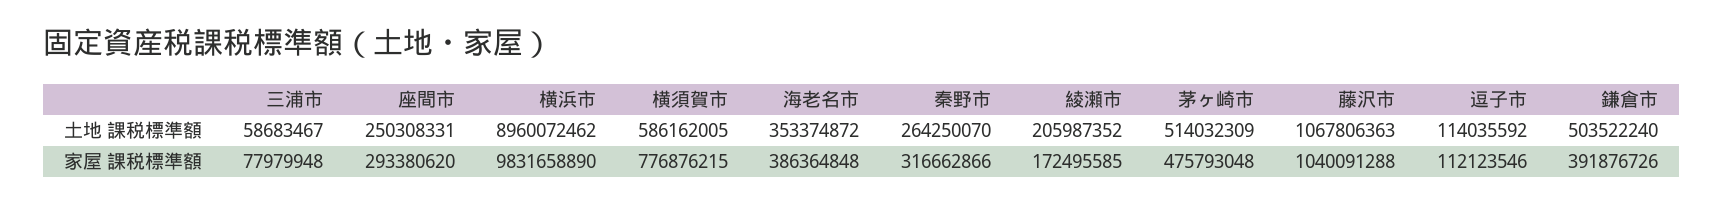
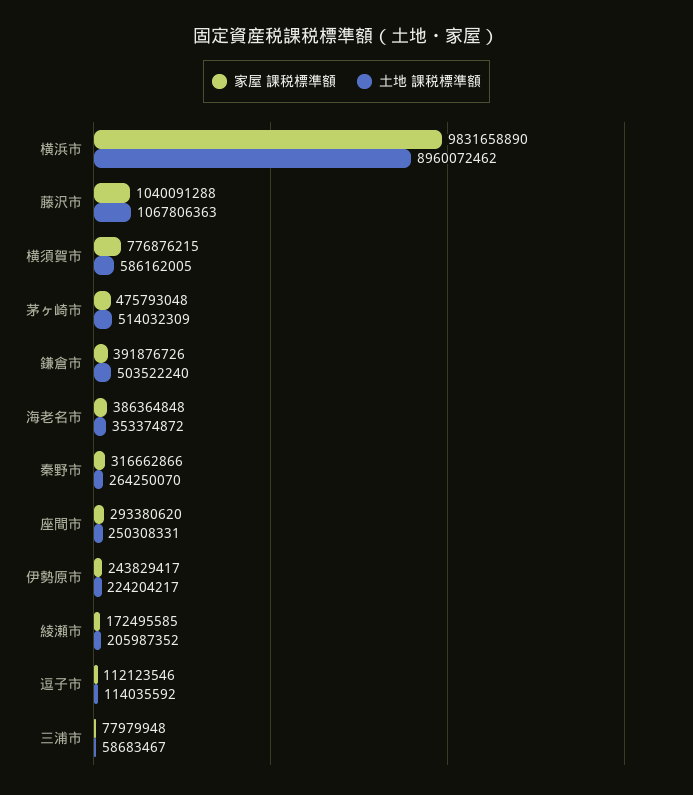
家屋 課税標準額, 伊勢原市: none -> 243829417
土地 課税標準額, 伊勢原市: none -> 224204217

